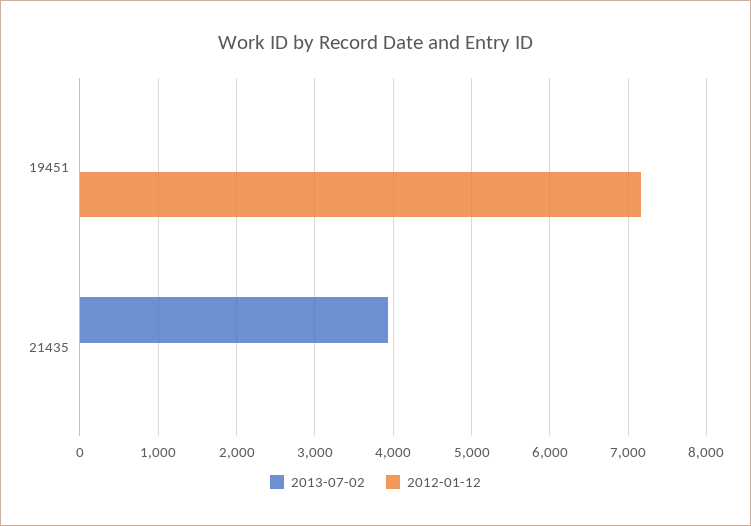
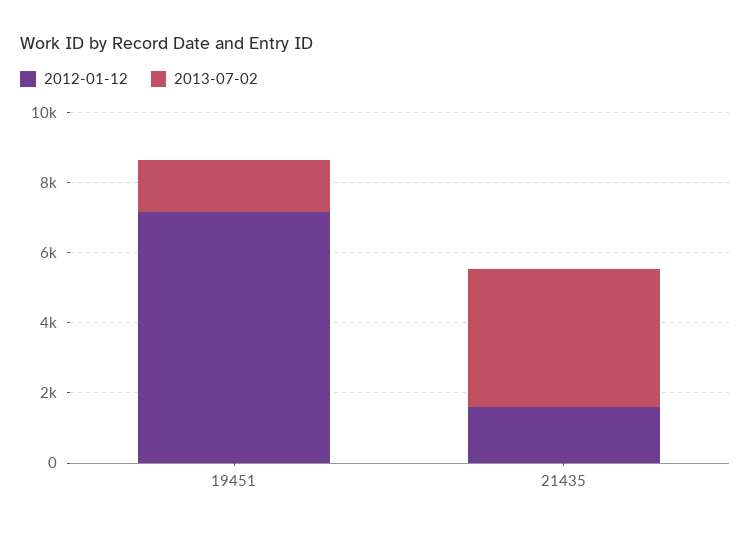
2013-07-02, 19451: 0 -> 1500
2012-01-12, 21435: 0 -> 1500

